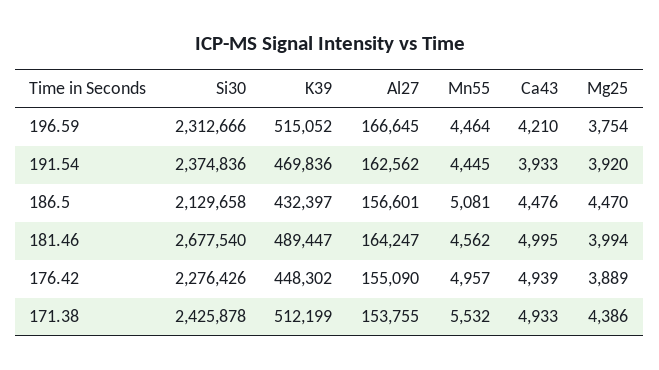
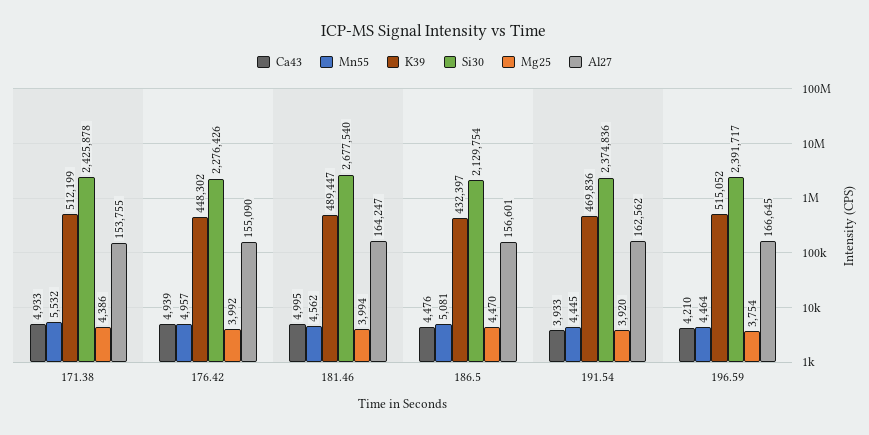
Si30, 196.59: 2312666 -> 2391717
Si30, 186.5: 2129658 -> 2129754
Mg25, 176.42: 3889 -> 3992

